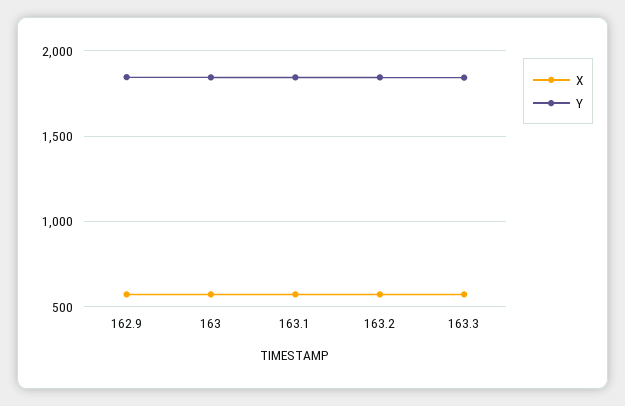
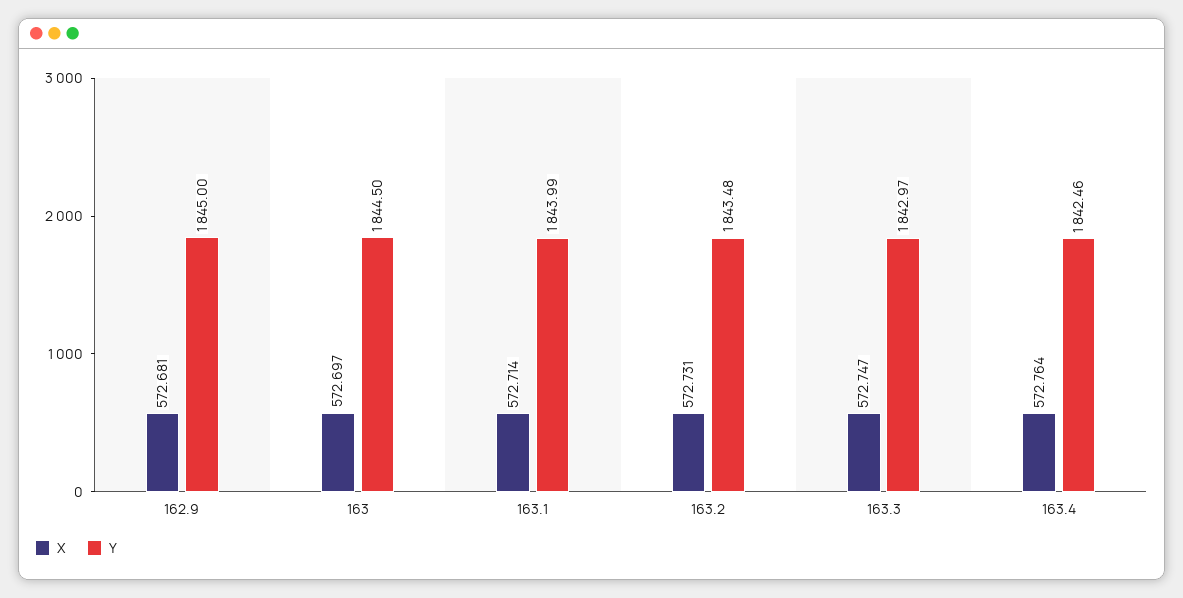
X, 163.4: none -> 572.764
Y, 163.4: none -> 1842.46

